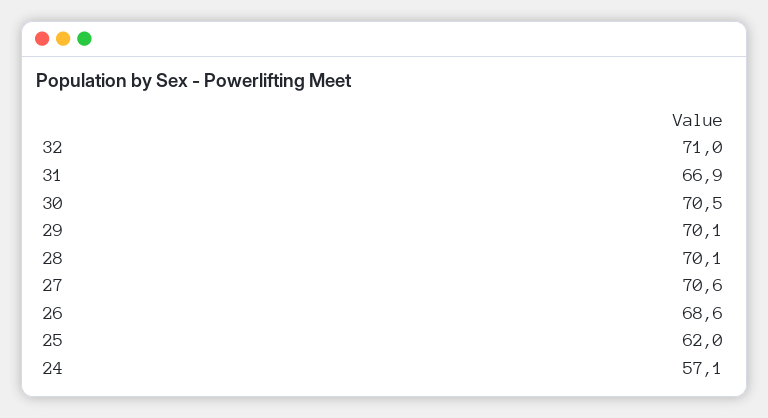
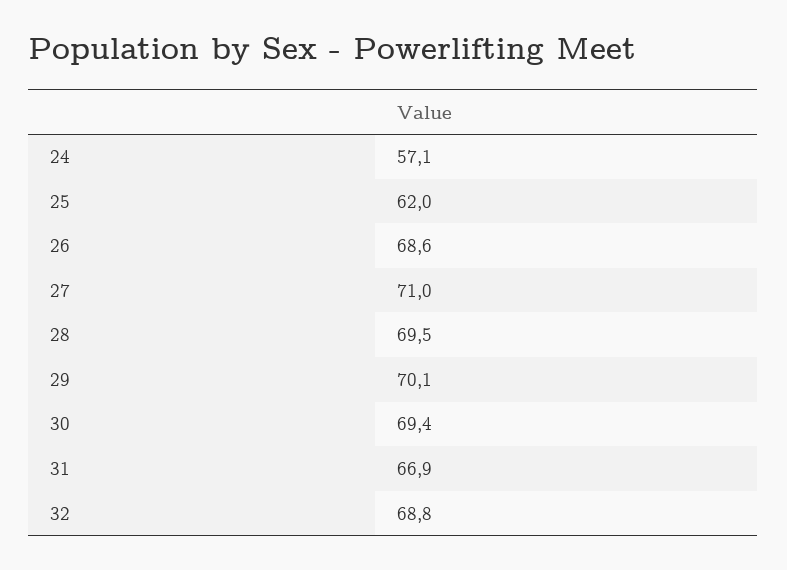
32: 71 -> 68.8
30: 70.5 -> 69.4
28: 70.1 -> 69.5
27: 70.6 -> 71

